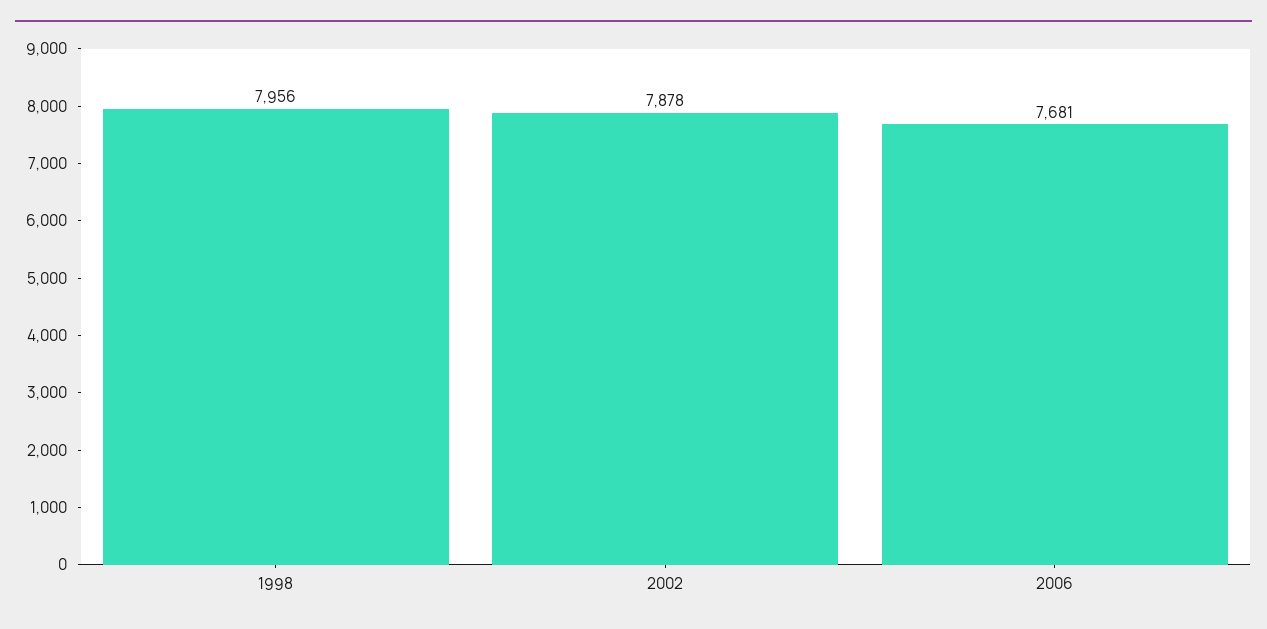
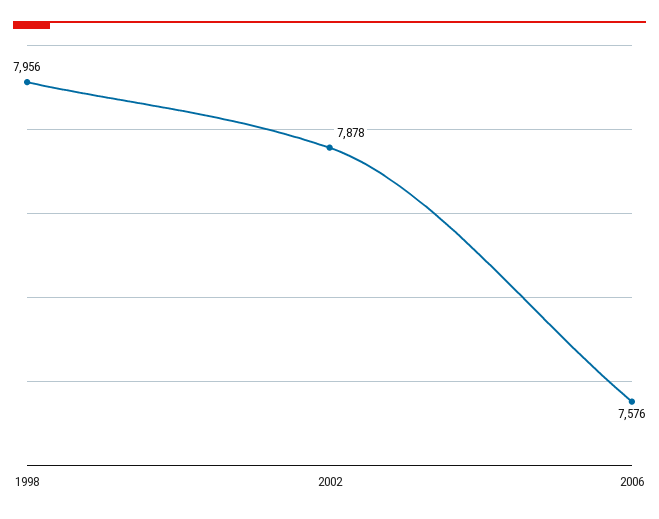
2006: 7681 -> 7576

